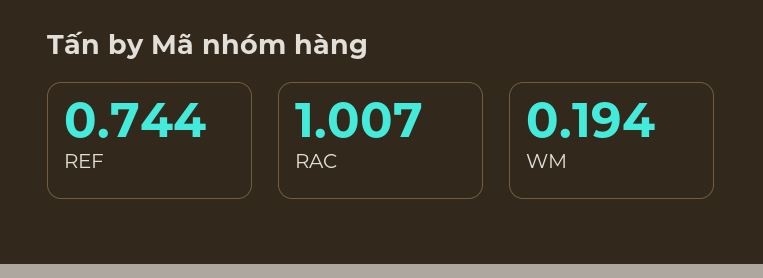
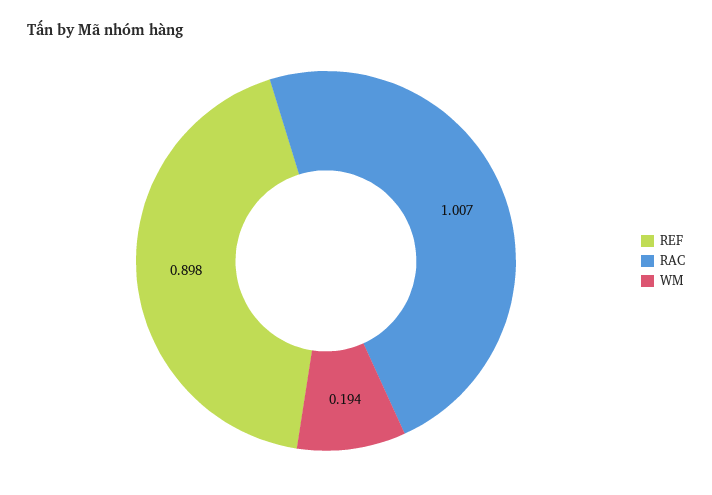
REF: 0.744 -> 0.898

